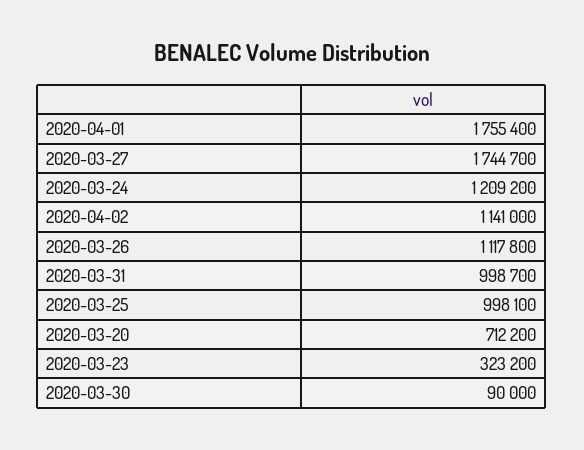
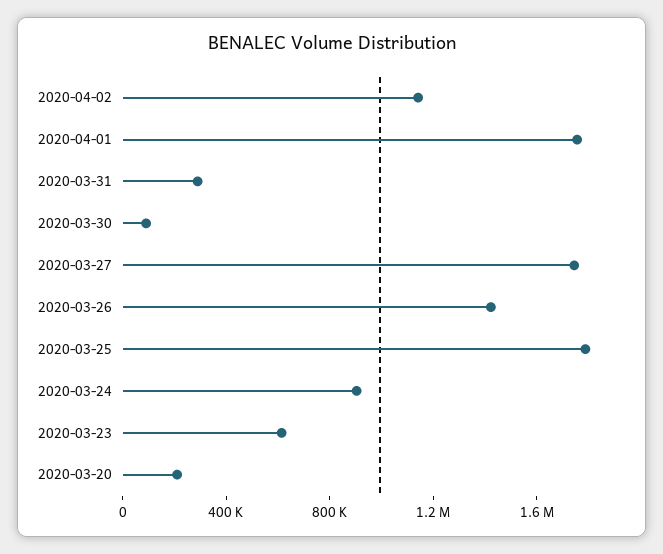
2020-03-24: 1209200 -> 900000
2020-03-26: 1117800 -> 1400000
2020-03-31: 998700 -> 300000
2020-03-25: 998100 -> 1800000
2020-03-20: 712200 -> 200000
2020-03-23: 323200 -> 600000

